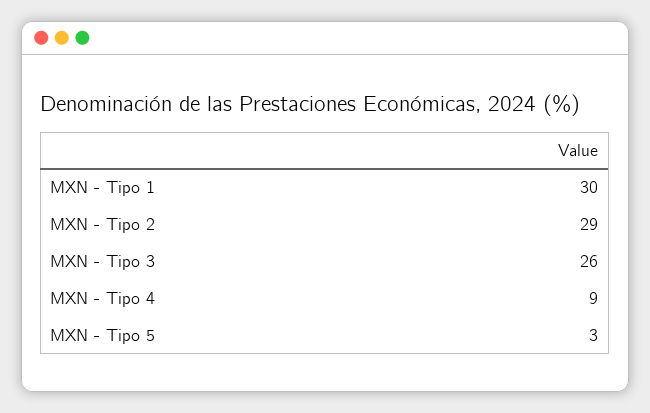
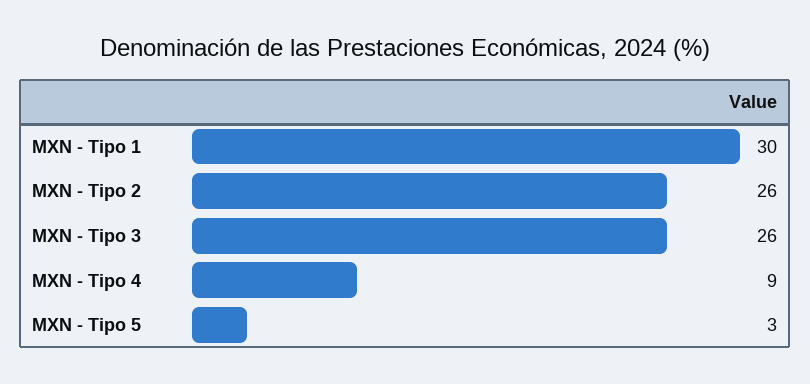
MXN - Tipo 2: 29 -> 26

